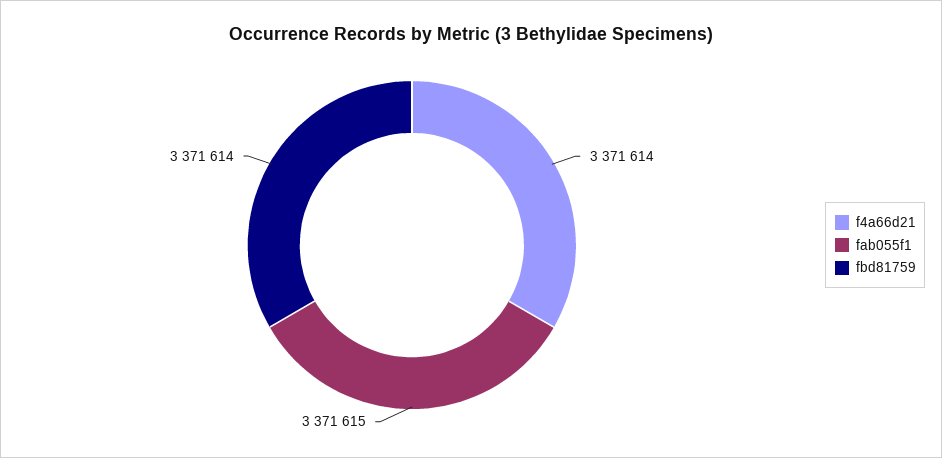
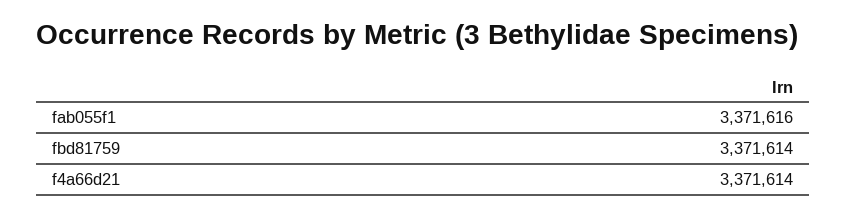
fab055f1: 3371615 -> 3371616

